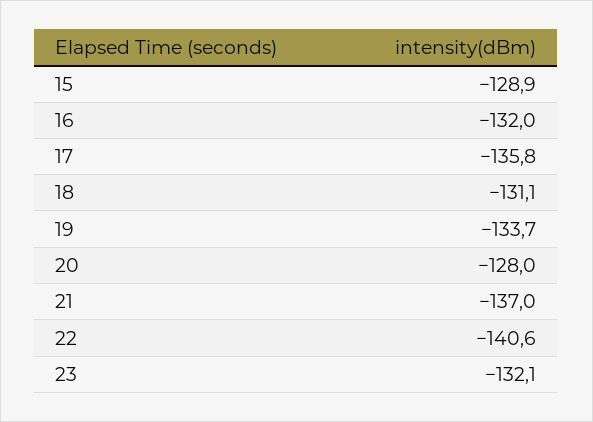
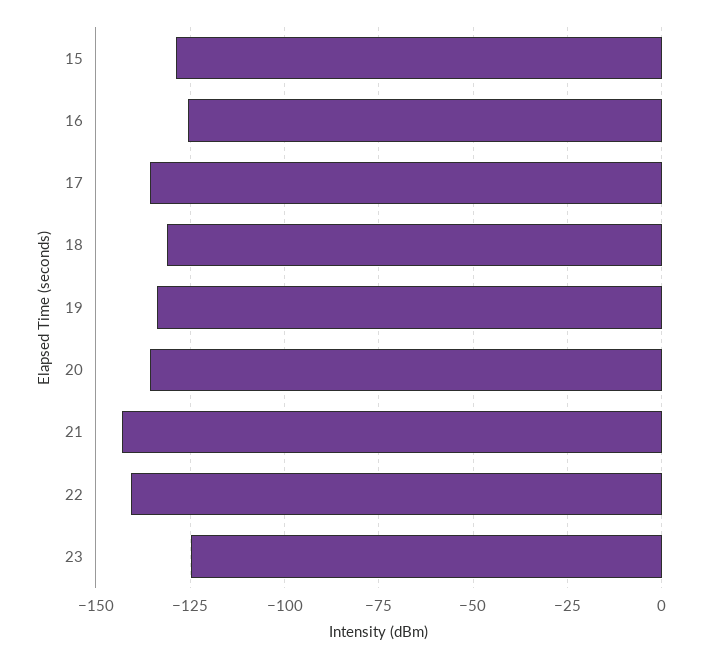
16: -132 -> -125
20: -128 -> -135
21: -137 -> -142.5
23: -132.1 -> -125

